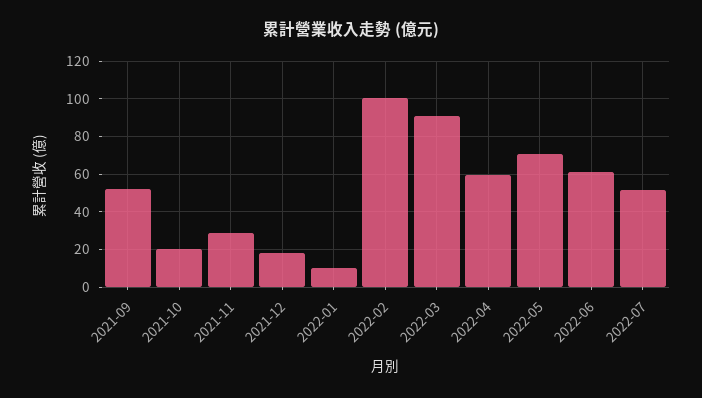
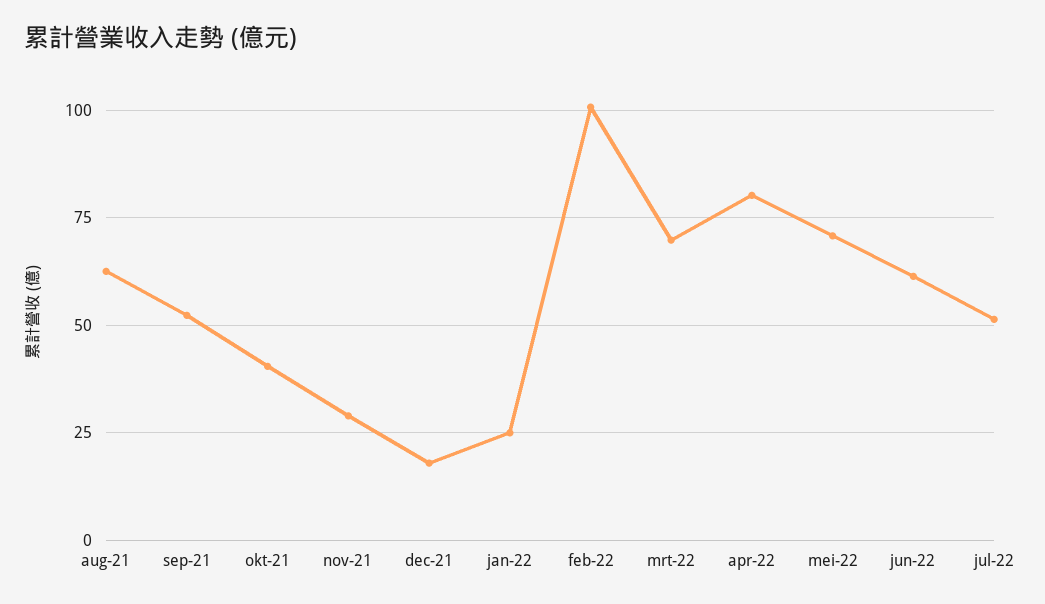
2021-10: 20 -> 40
2022-01: 10 -> 25
2022-03: 90 -> 70
2022-04: 60 -> 80
aug-21: none -> 62.5

